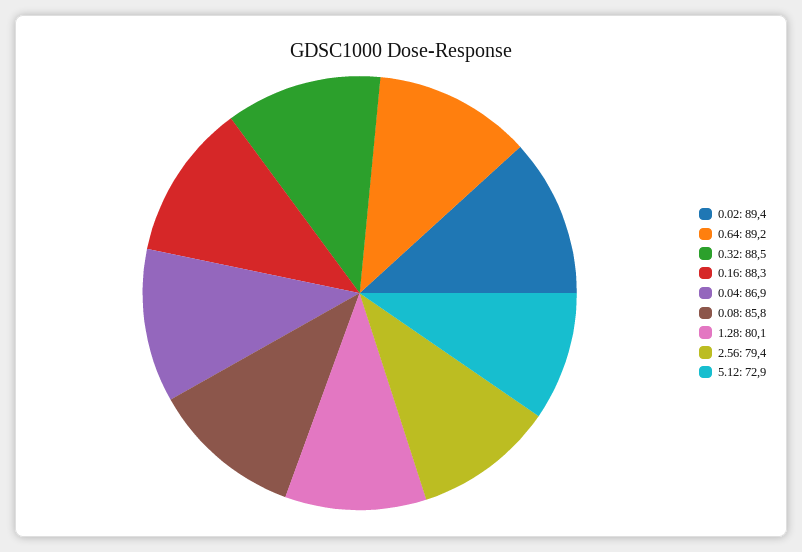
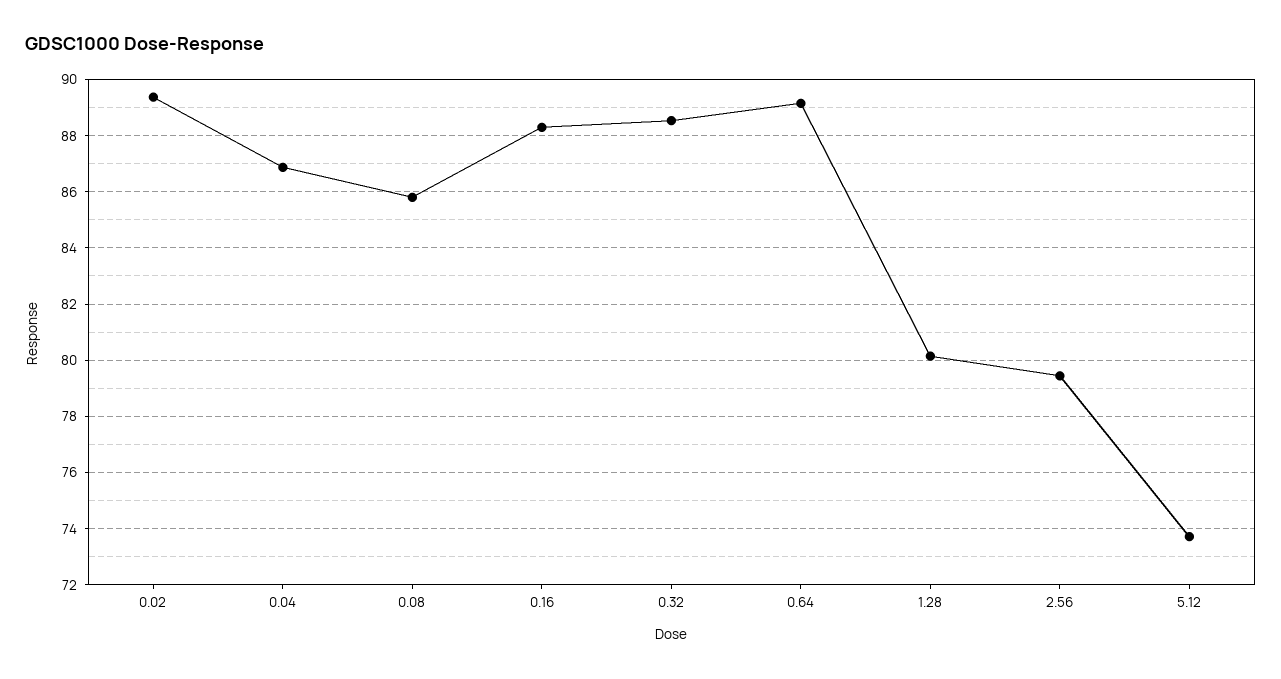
5.12: 72.9 -> 73.75

